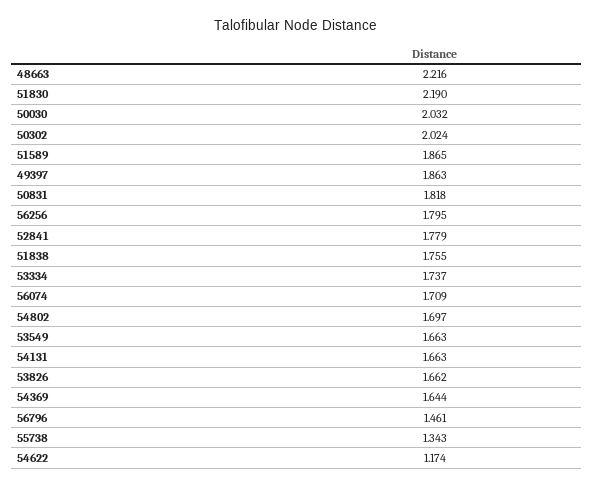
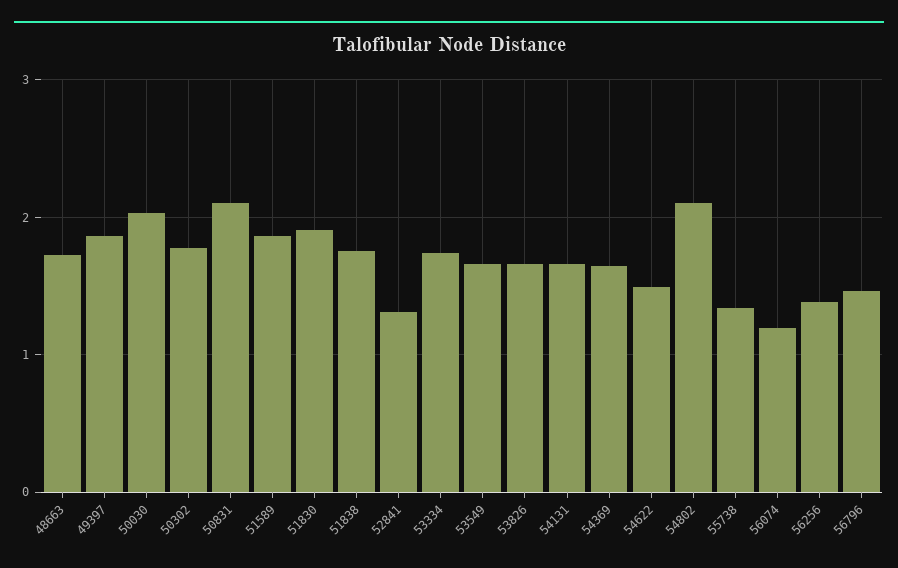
48663: 2.216 -> 1.7
51830: 2.19 -> 1.9
50302: 2.024 -> 1.8
50831: 1.818 -> 2.1
56256: 1.795 -> 1.4
52841: 1.779 -> 1.3
56074: 1.709 -> 1.2
54802: 1.697 -> 2.1
54622: 1.174 -> 1.5

